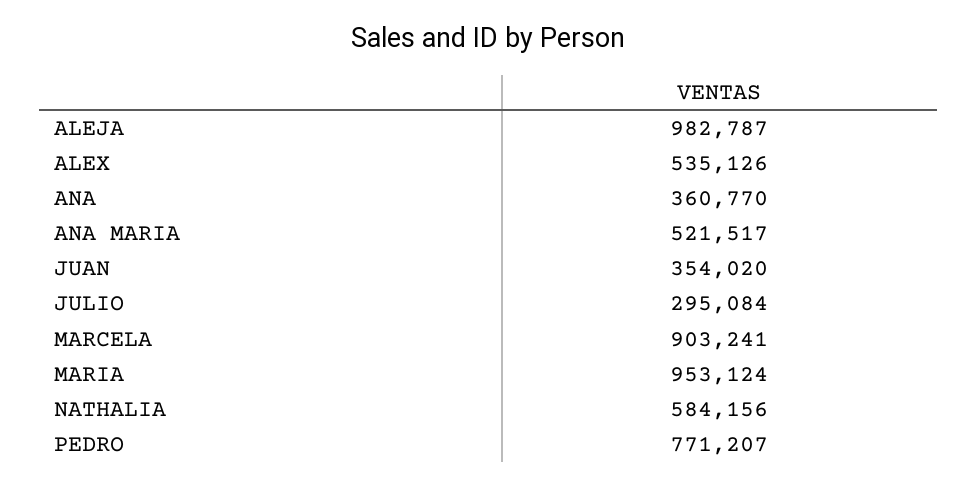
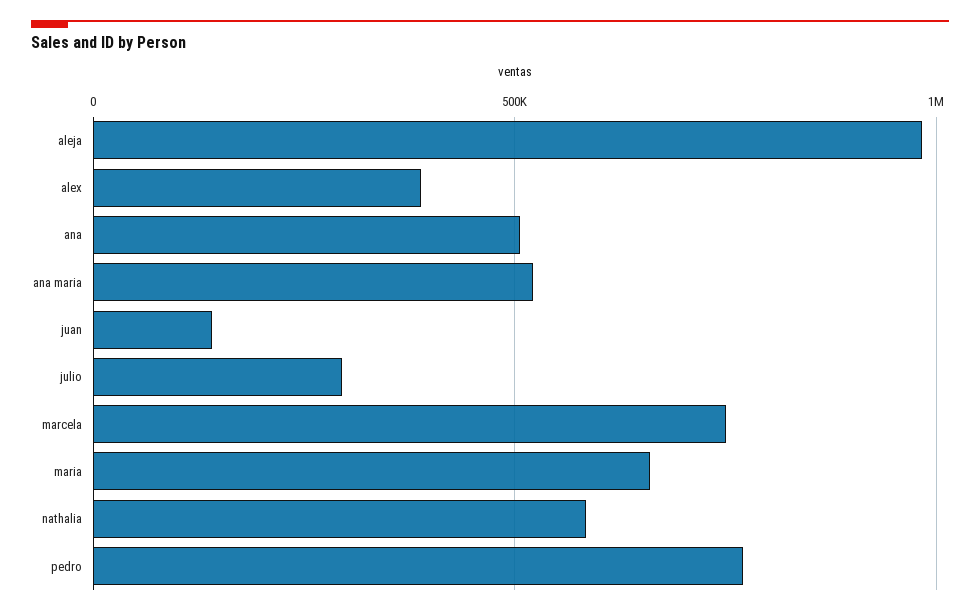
ALEX: 535126 -> 400000
ANA: 360770 -> 500000
JUAN: 354020 -> 150000
MARCELA: 903241 -> 750000
MARIA: 953124 -> 650000

